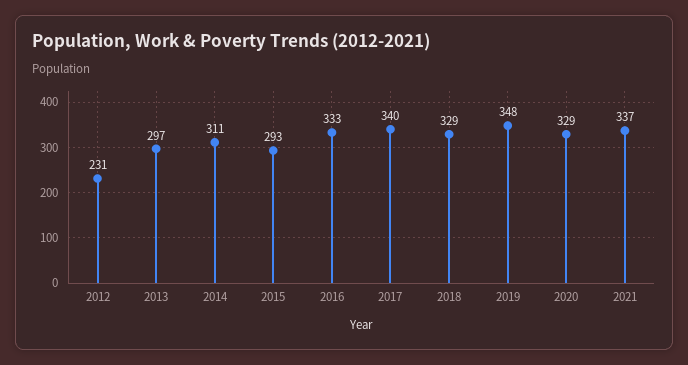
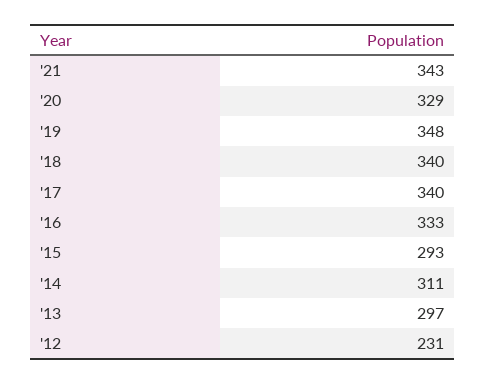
2018: 329 -> 340
2021: 337 -> 343

